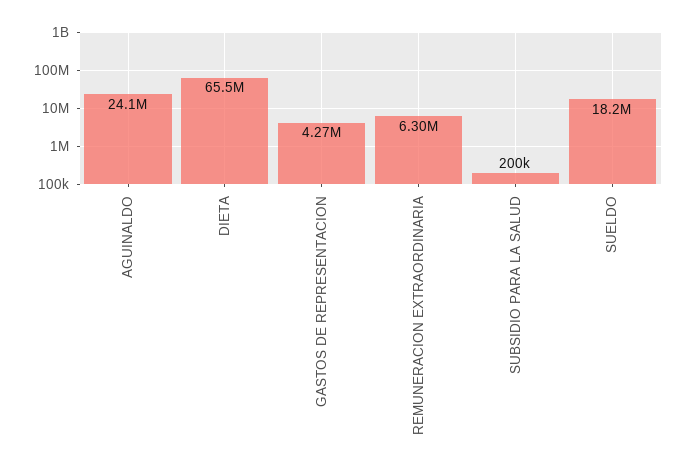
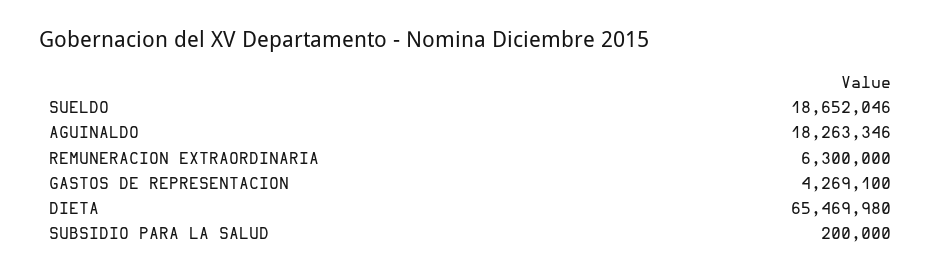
AGUINALDO: 24100000 -> 18263346
SUELDO: 18200000 -> 18652046

